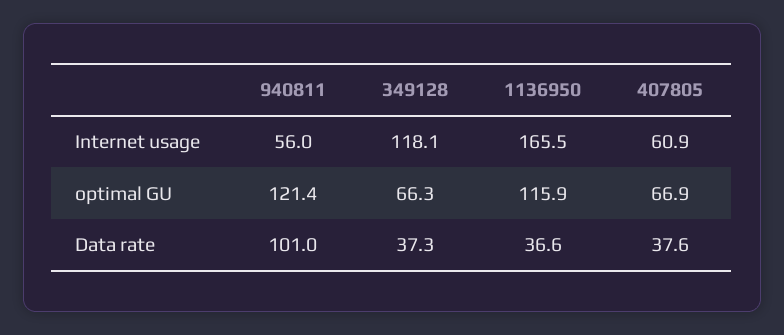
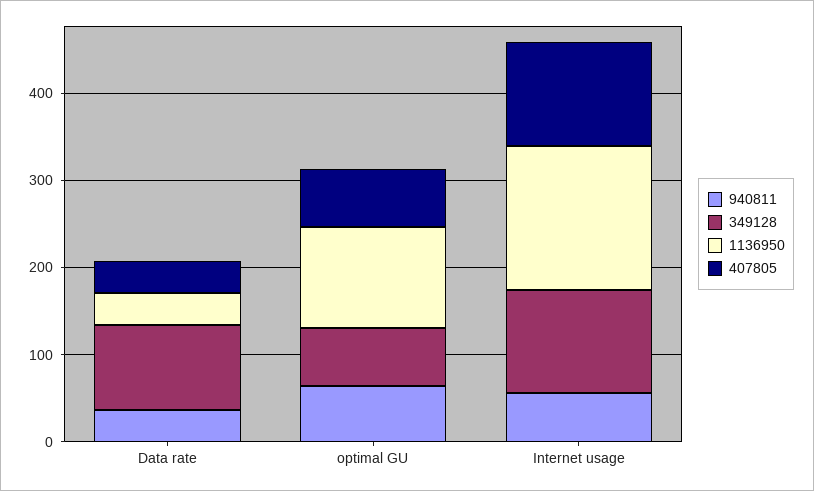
407805, Internet usage: 60.9 -> 120
940811, optimal GU: 121.4 -> 60
940811, Data rate: 101 -> 40
349128, Data rate: 37.3 -> 100

